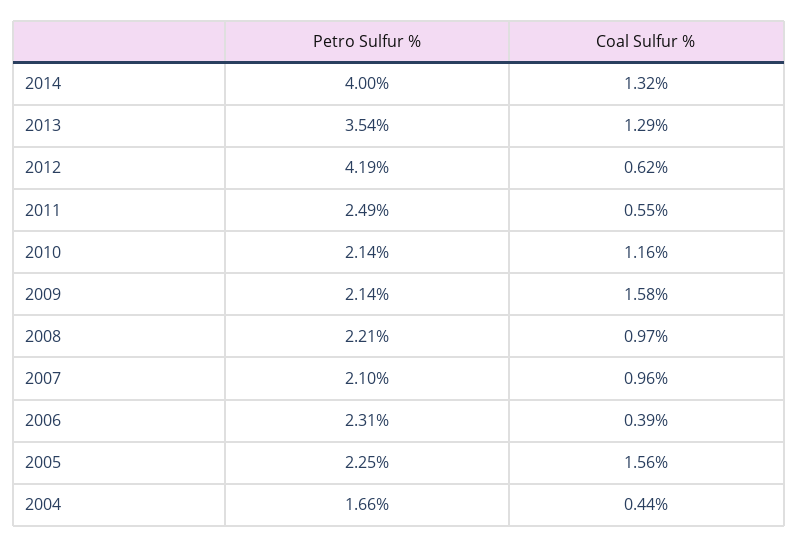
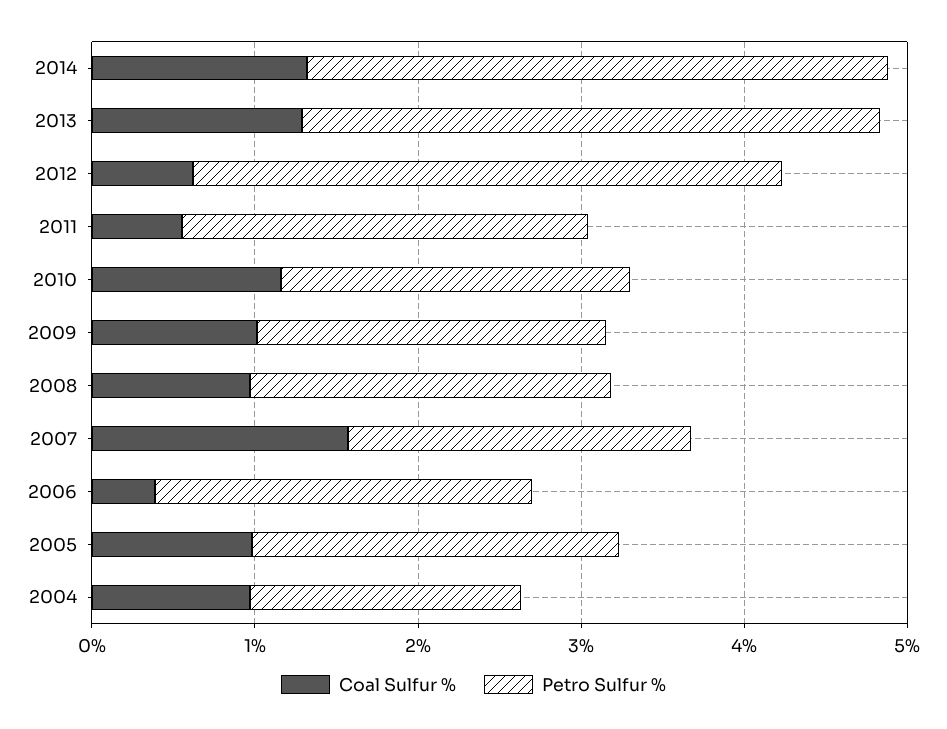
Petro Sulfur %, 2014: 4 -> 3.6
Petro Sulfur %, 2012: 4.19 -> 3.6
Coal Sulfur %, 2009: 1.58 -> 1
Coal Sulfur %, 2007: 0.96 -> 1.6
Coal Sulfur %, 2005: 1.56 -> 1
Coal Sulfur %, 2004: 0.44 -> 1

